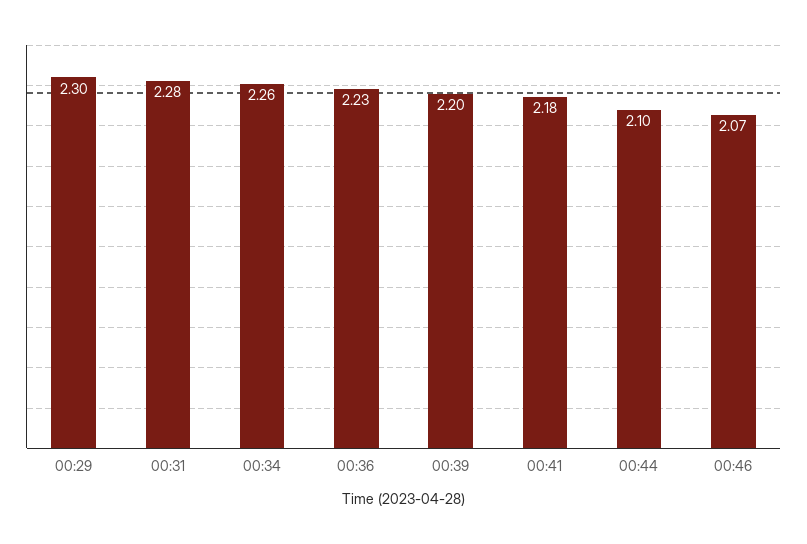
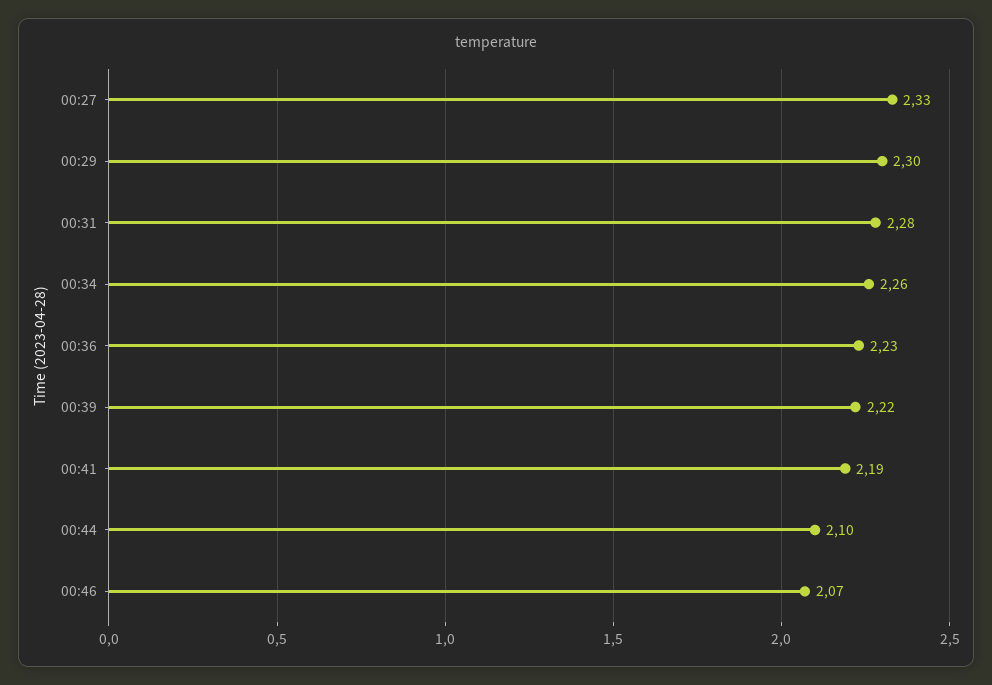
00:39: 2.2 -> 2.22
00:41: 2.18 -> 2.19
00:27: none -> 2.33

